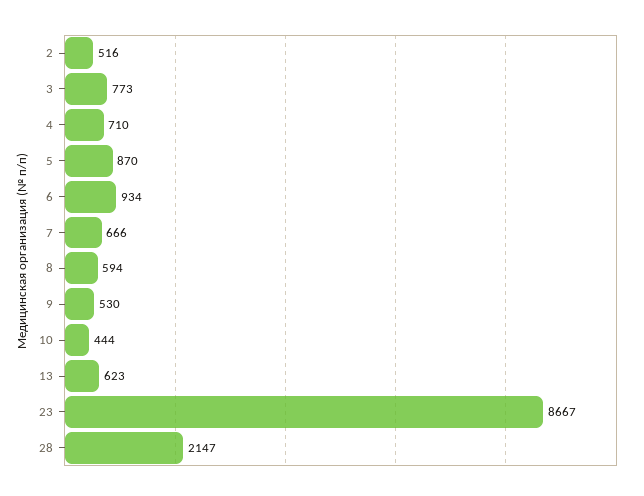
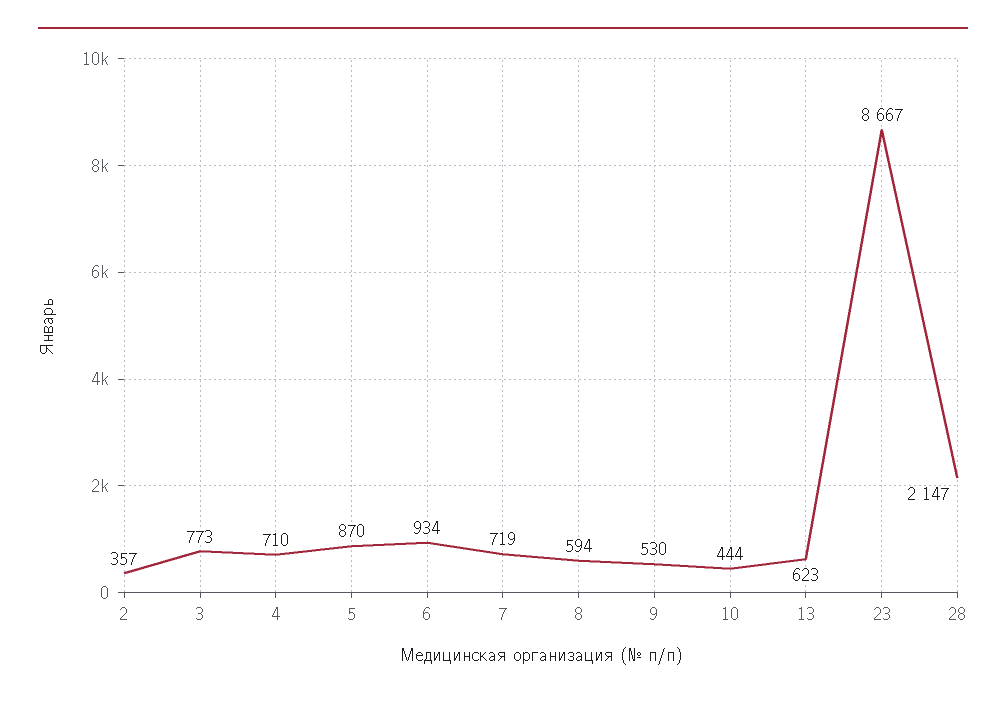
2: 516 -> 357
7: 666 -> 719

